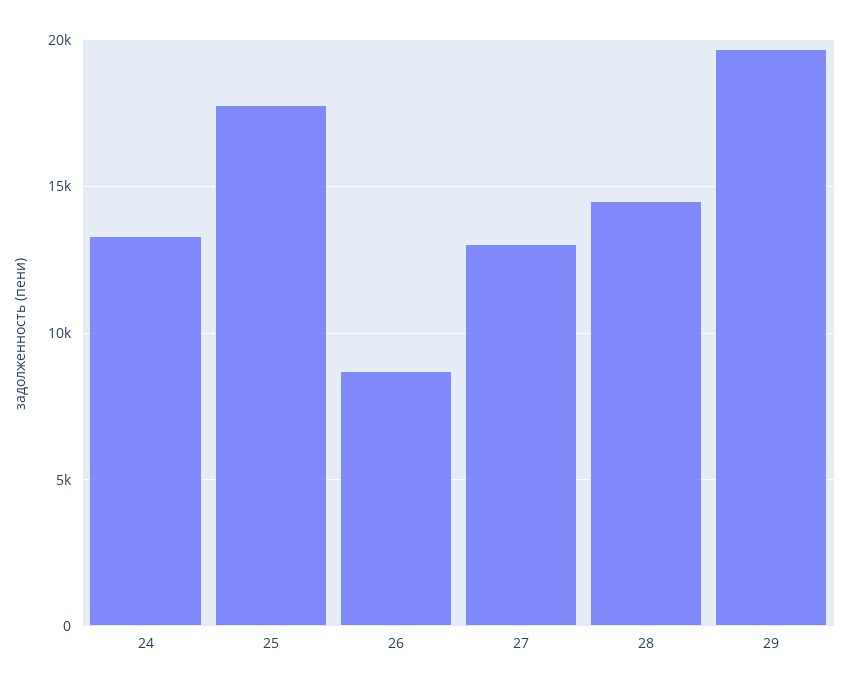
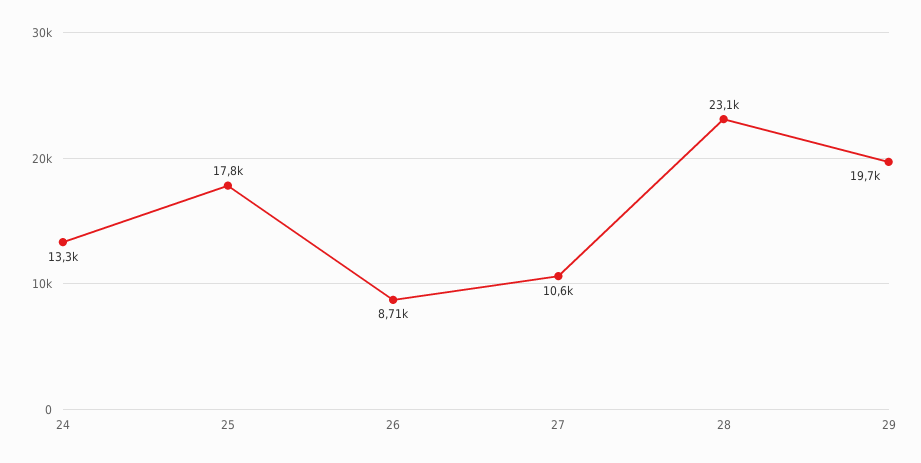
27: 13000 -> 10600
28: 14500 -> 23100

